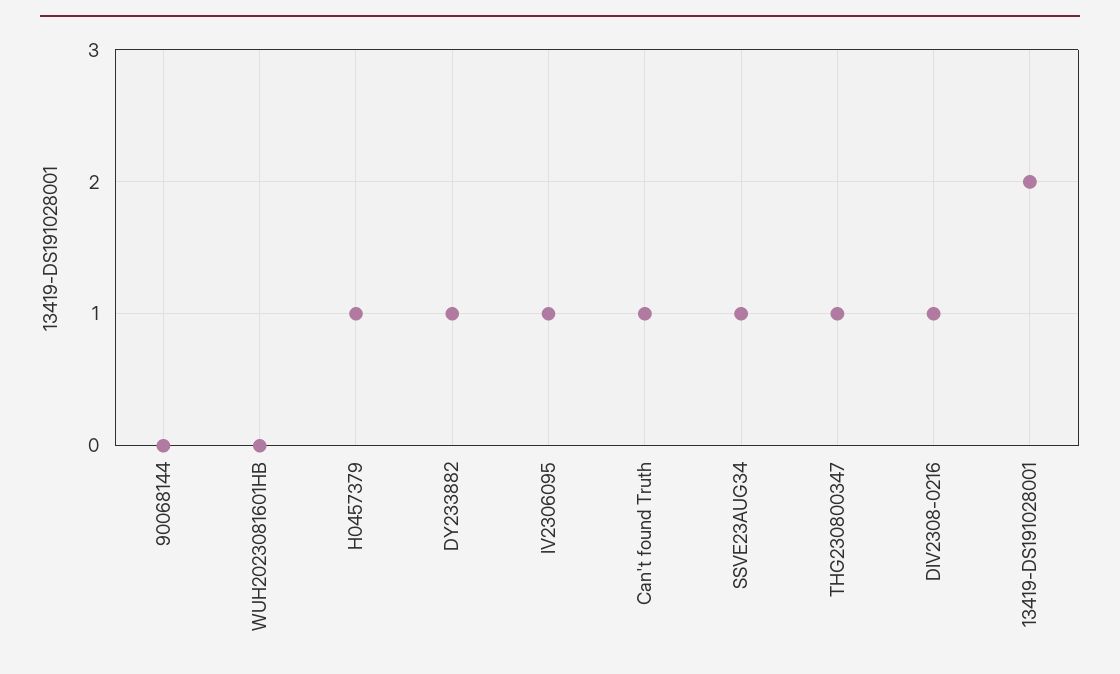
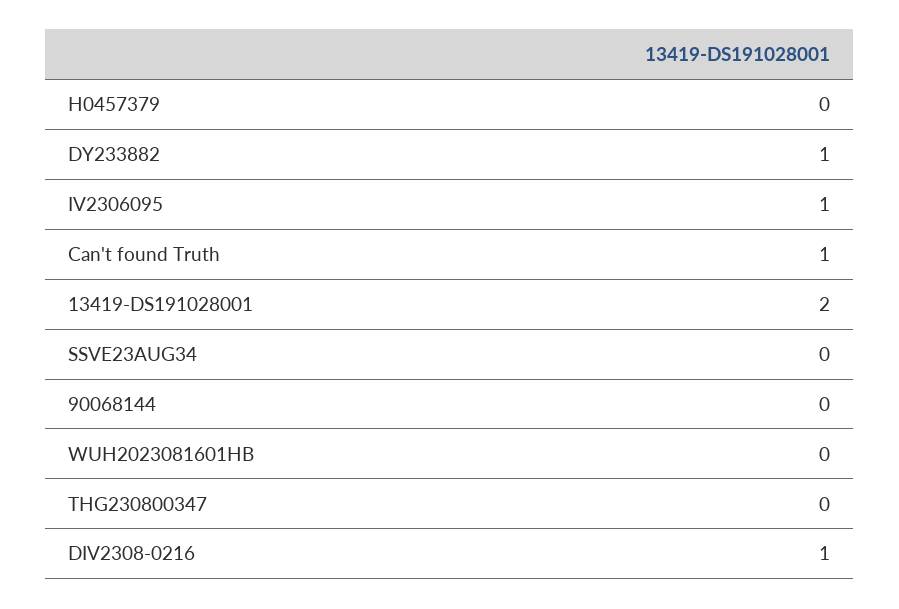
H0457379: 1 -> 0
SSVE23AUG34: 1 -> 0
THG230800347: 1 -> 0

